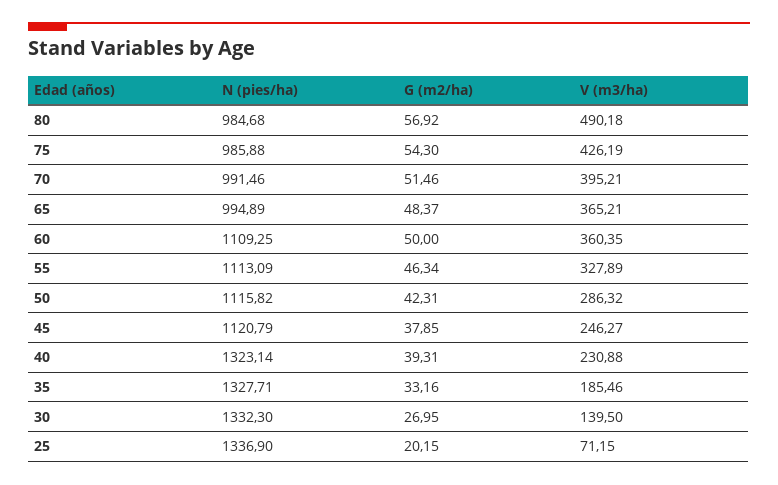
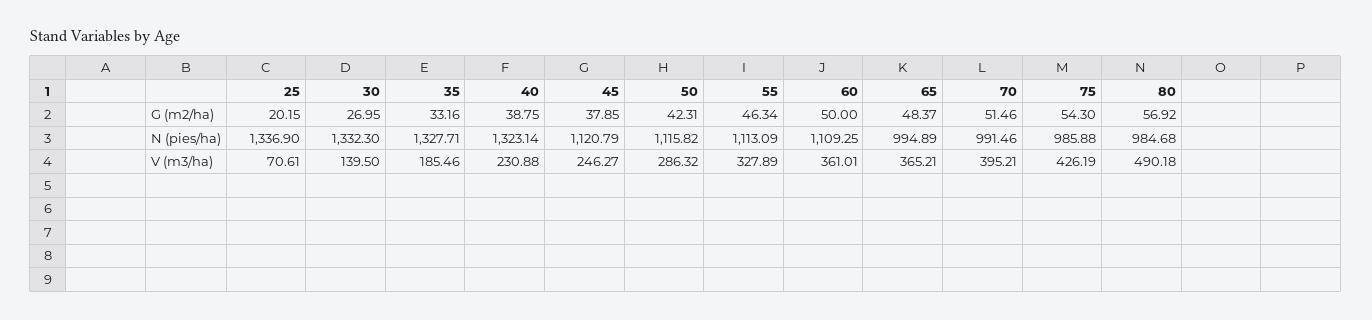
V (m3/ha), 60: 360.35 -> 361.01
G (m2/ha), 40: 39.31 -> 38.75
V (m3/ha), 25: 71.15 -> 70.61

